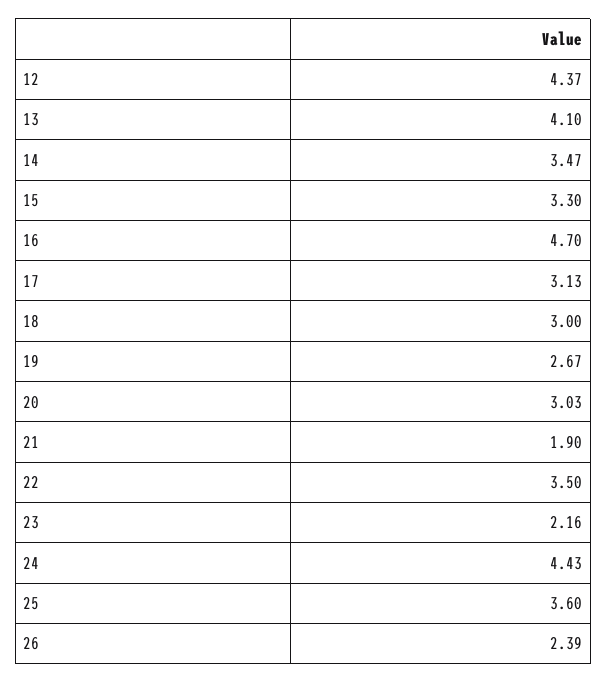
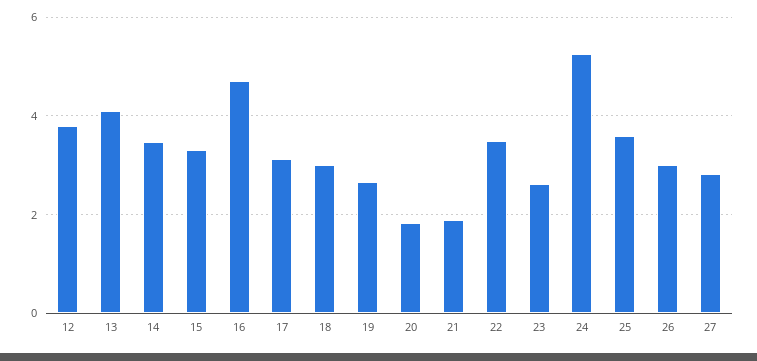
12: 4.37 -> 3.8
20: 3.03 -> 1.8
23: 2.16 -> 2.6
24: 4.43 -> 5.2
26: 2.39 -> 3
27: none -> 2.8

